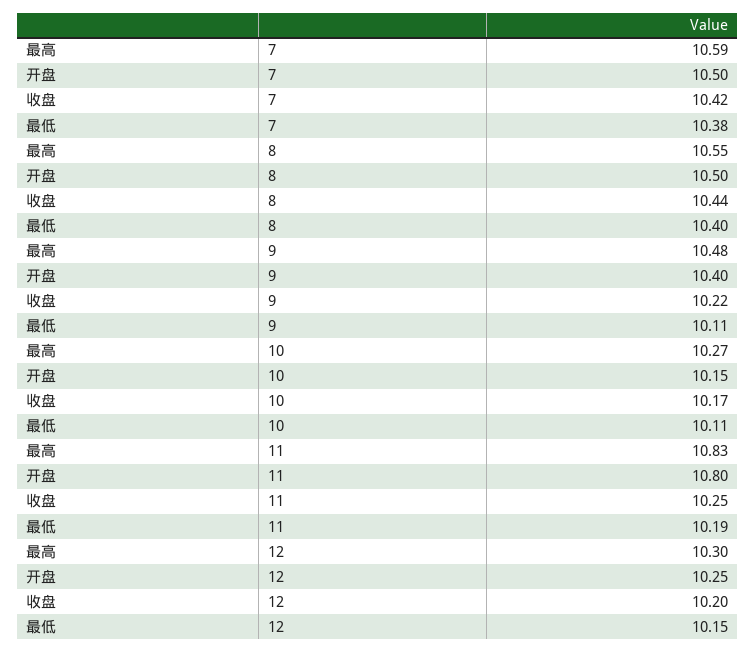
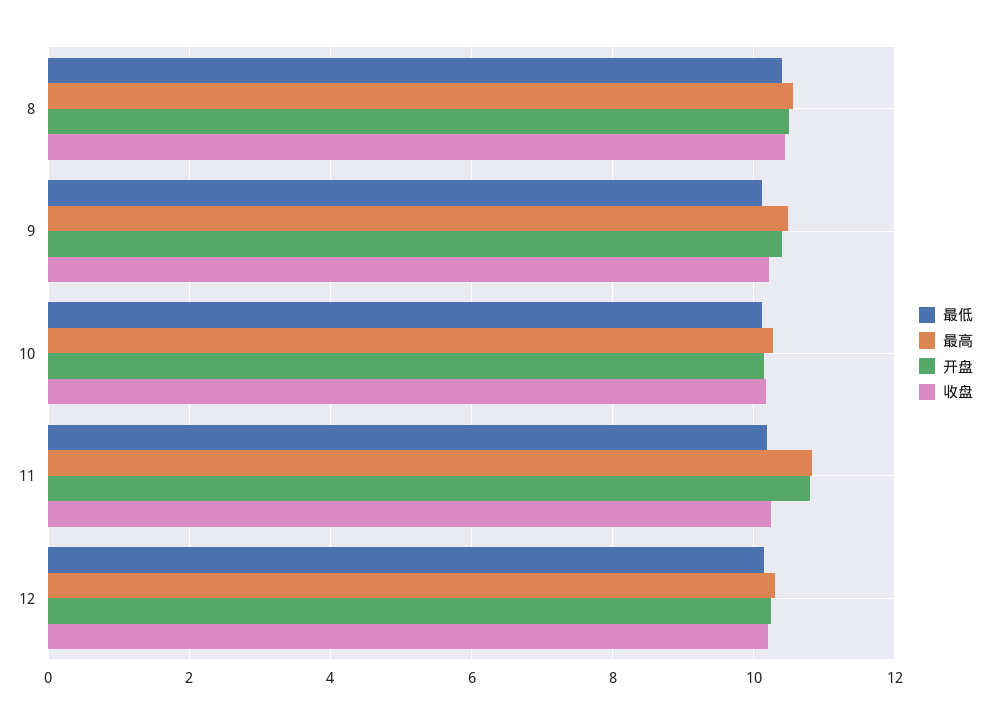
最高, 7: 10.59 -> none
开盘, 7: 10.5 -> none
收盘, 7: 10.42 -> none
最低, 7: 10.38 -> none

